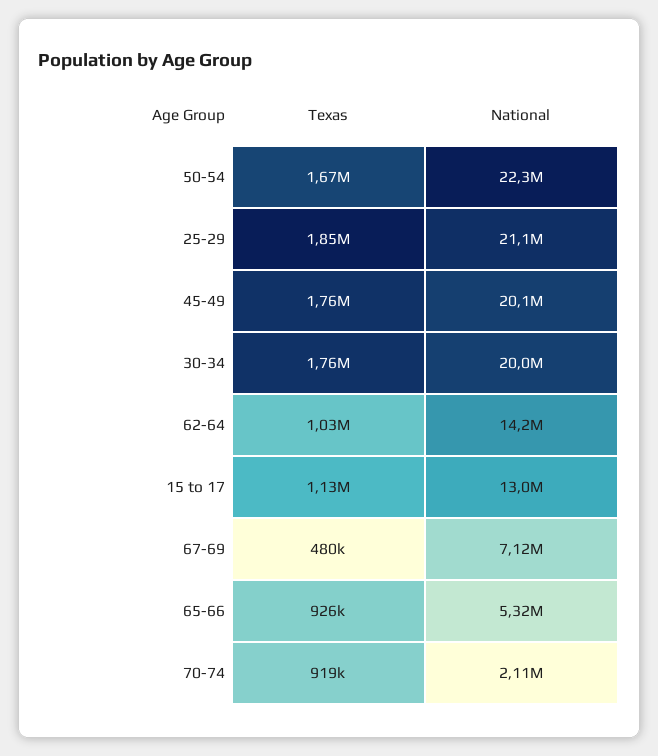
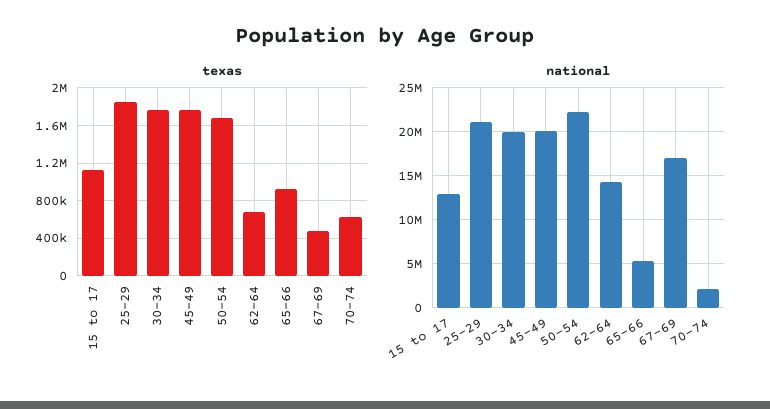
Texas, 62-64: 1030000 -> 700000
National, 67-69: 7120000 -> 17000000
Texas, 70-74: 919000 -> 600000

